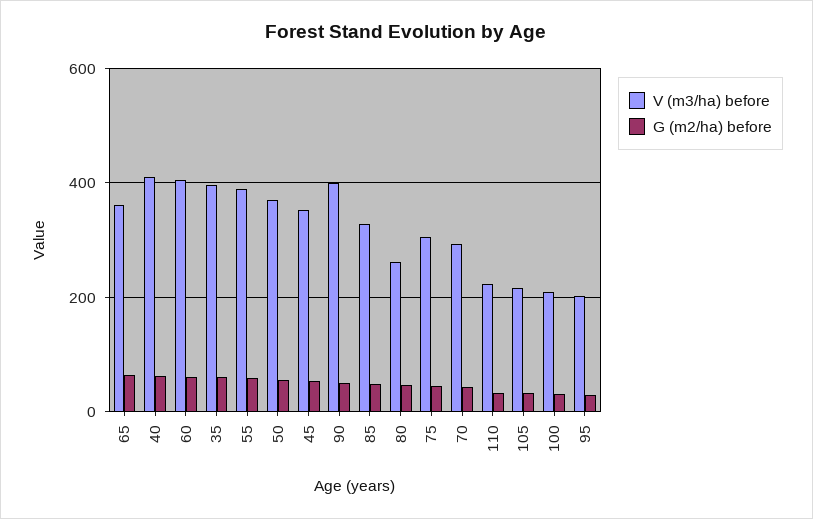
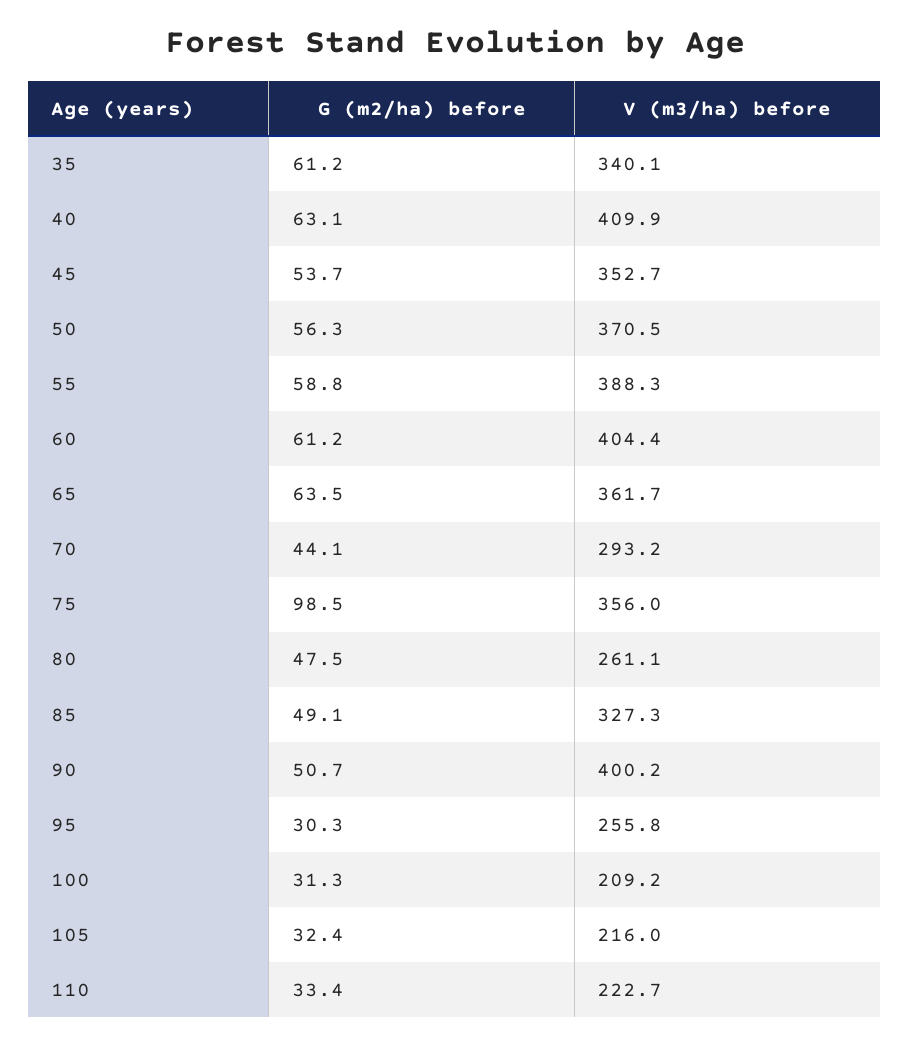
V (m3/ha) before, 35: 400 -> 340.1
V (m3/ha) before, 75: 300 -> 356
G (m2/ha) before, 75: 40 -> 98.5
V (m3/ha) before, 95: 200 -> 255.8

